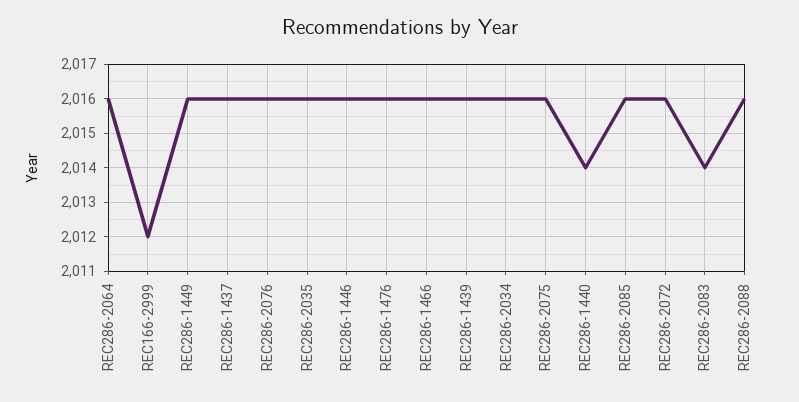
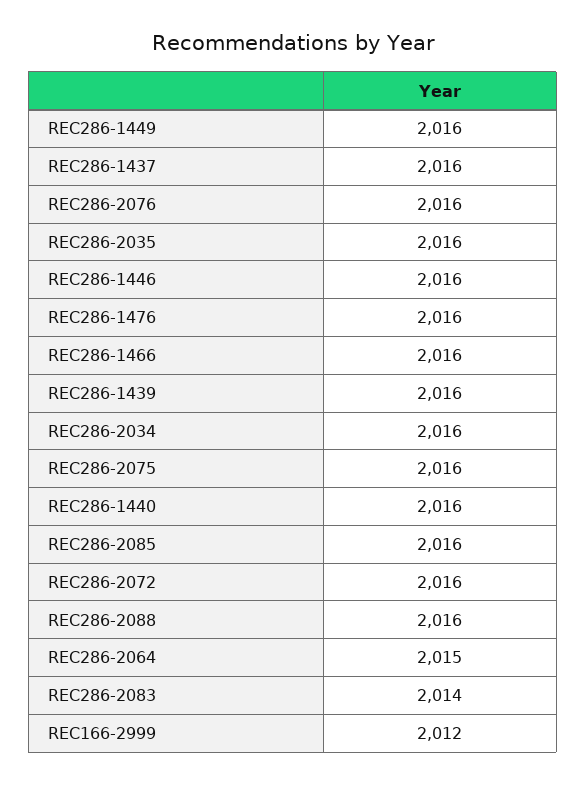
REC286-2064: 2016 -> 2015
REC286-1440: 2014 -> 2016

